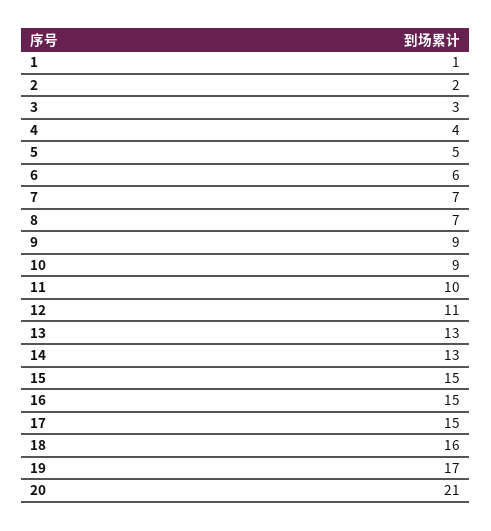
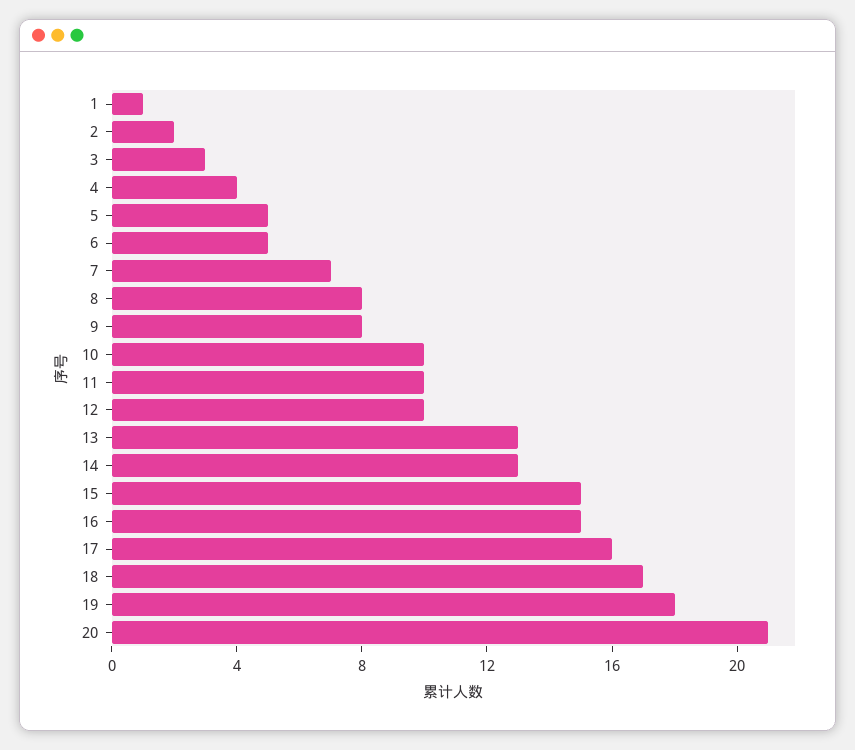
6: 6 -> 5
8: 7 -> 8
9: 9 -> 8
10: 9 -> 10
12: 11 -> 10
17: 15 -> 16
18: 16 -> 17
19: 17 -> 18

